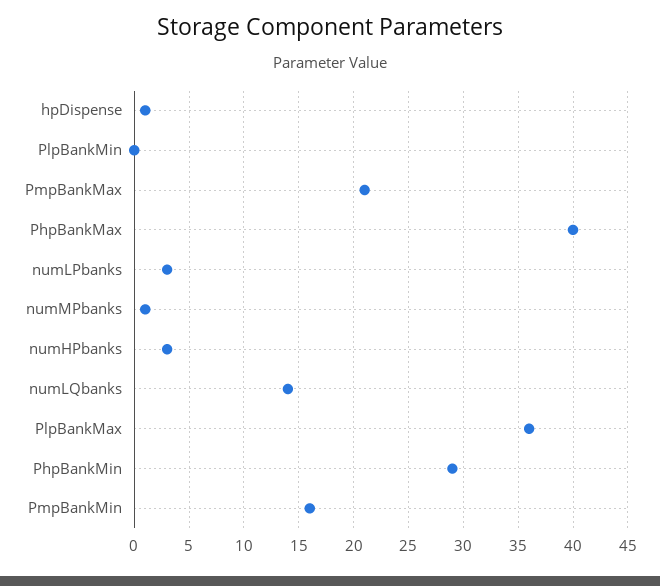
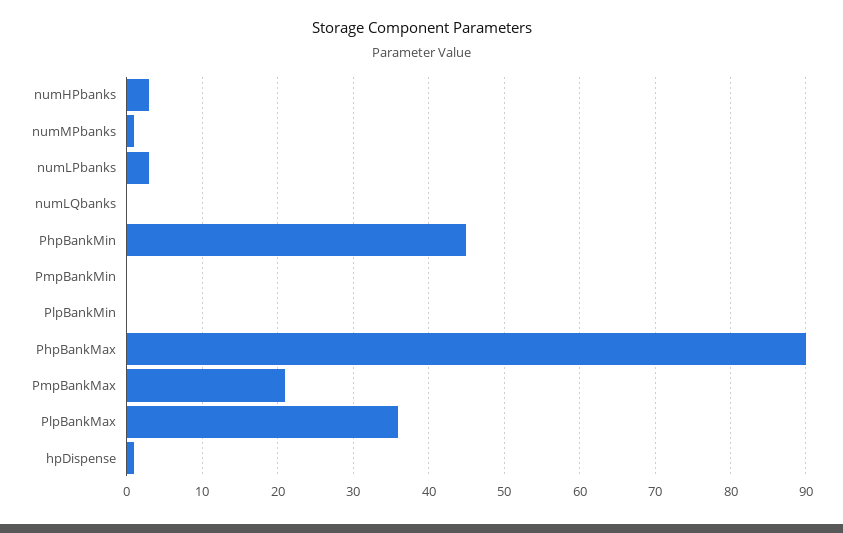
PhpBankMax: 40 -> 90
numLQbanks: 14 -> 0
PhpBankMin: 29 -> 45
PmpBankMin: 16 -> 0

